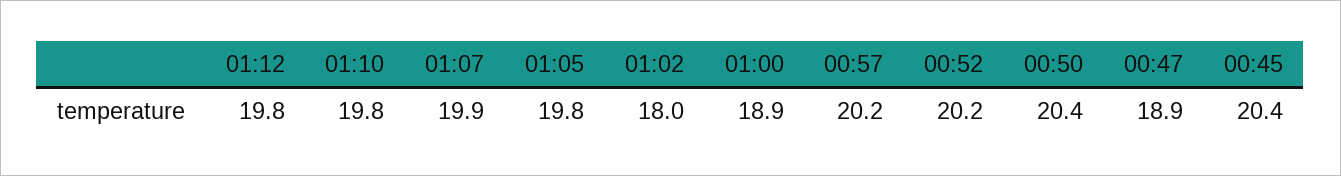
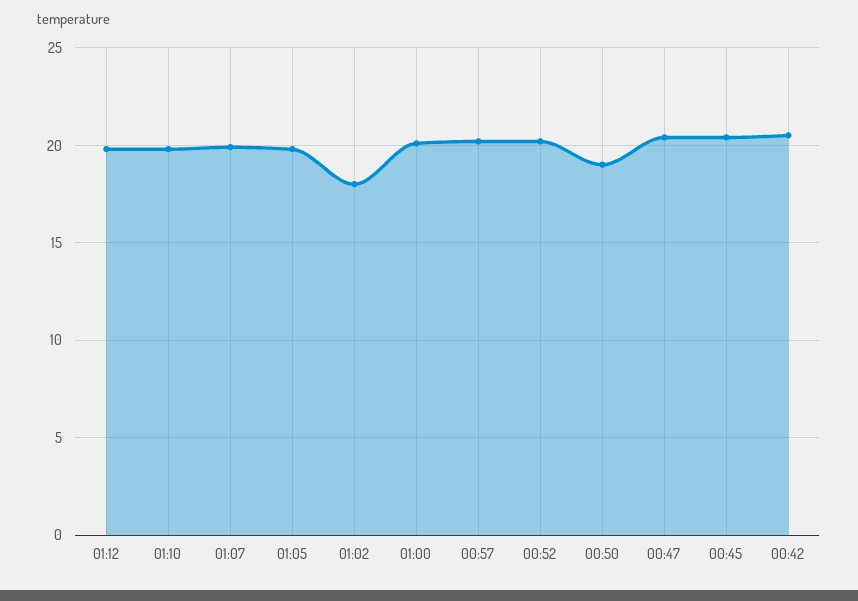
01:00: 18.9 -> 20
00:50: 20.4 -> 19
00:47: 18.9 -> 20.5
00:42: none -> 20.5

